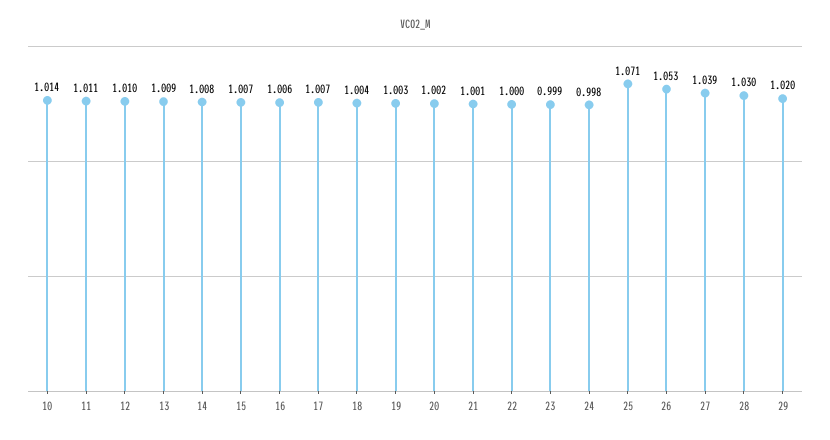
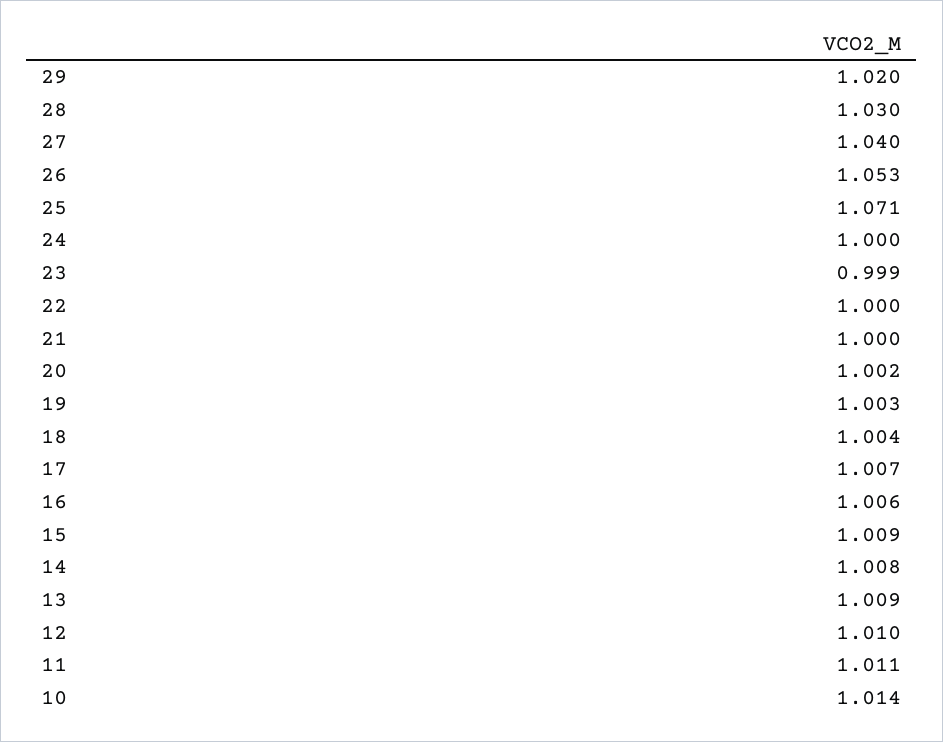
15: 1.007 -> 1.009
21: 1.001 -> 1
24: 0.998 -> 1
27: 1.039 -> 1.04

